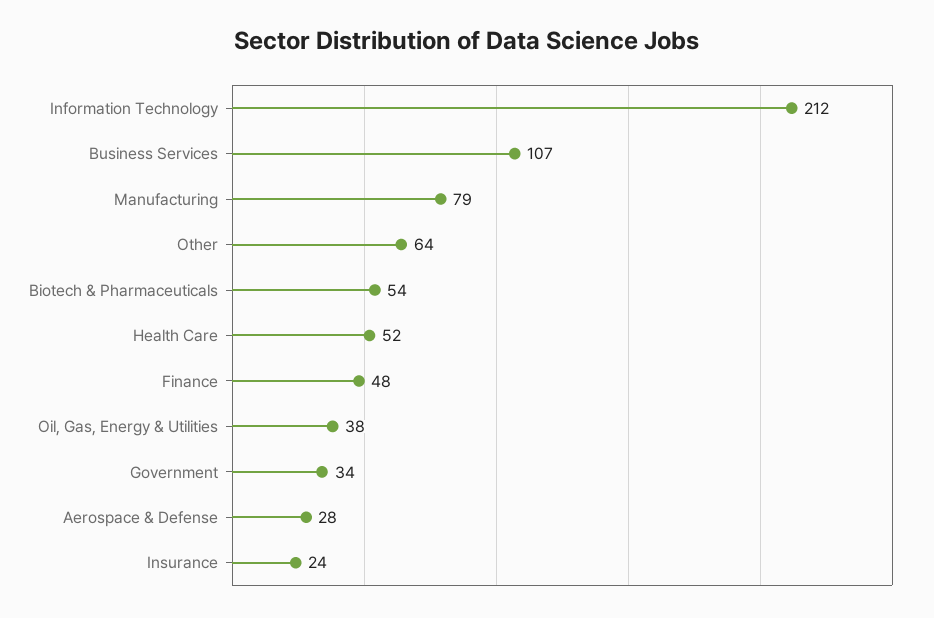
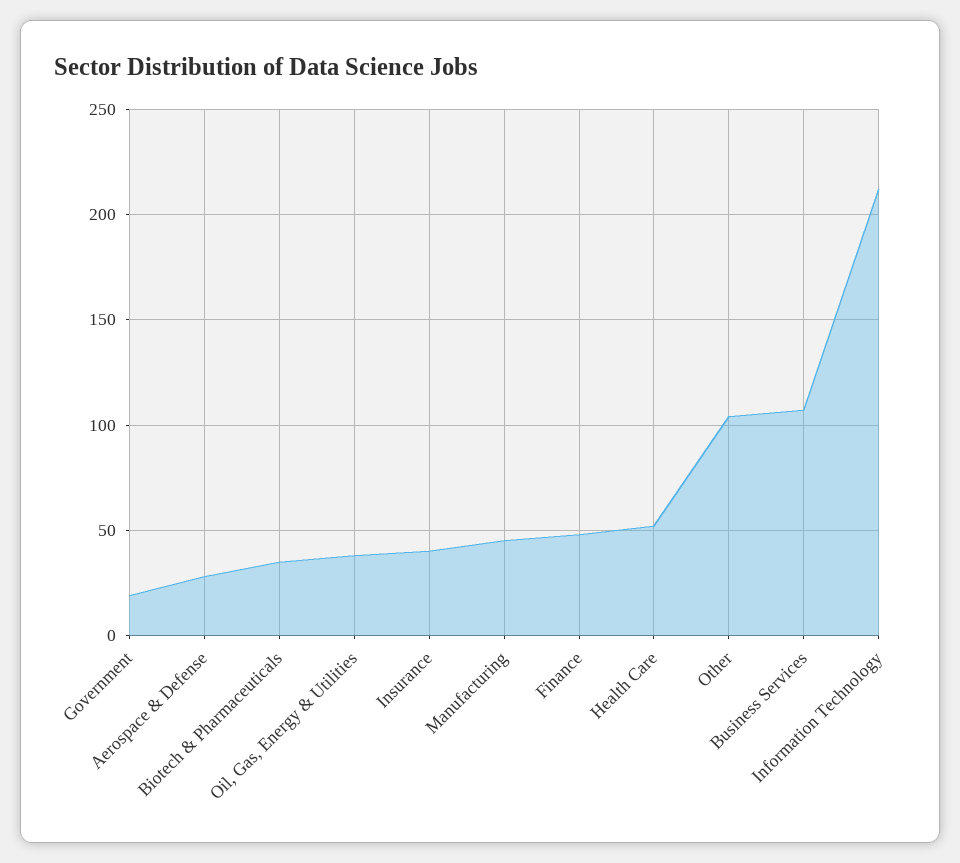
Manufacturing: 79 -> 45
Other: 64 -> 105
Biotech & Pharmaceuticals: 54 -> 35
Government: 34 -> 20
Insurance: 24 -> 40

